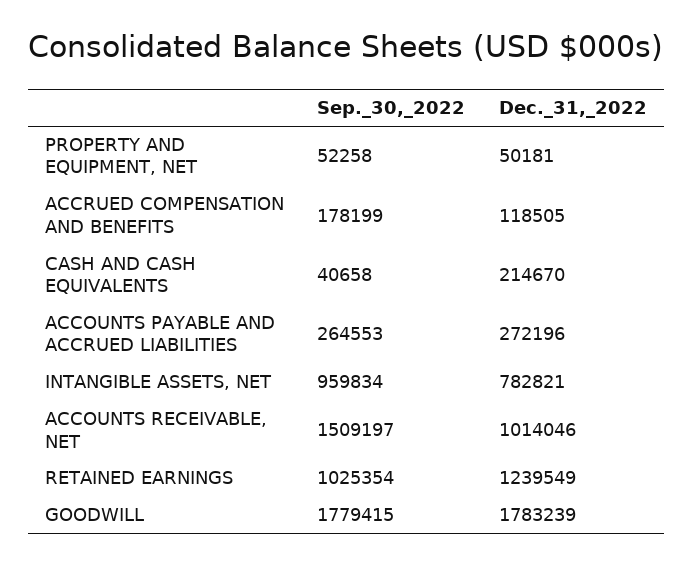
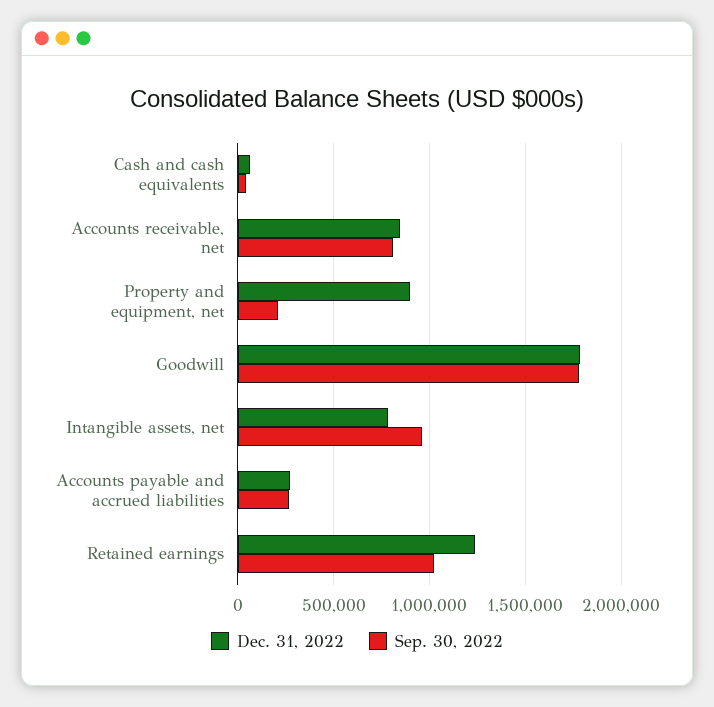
Sep._30,_2022, PROPERTY AND EQUIPMENT, NET: 52258 -> 200000
Dec._31,_2022, PROPERTY AND EQUIPMENT, NET: 50181 -> 900000
Sep._30,_2022, ACCRUED COMPENSATION AND BENEFITS: 178199 -> none
Dec._31,_2022, ACCRUED COMPENSATION AND BENEFITS: 118505 -> none
Dec._31,_2022, CASH AND CASH EQUIVALENTS: 214670 -> 50000
Sep._30,_2022, ACCOUNTS RECEIVABLE, NET: 1509197 -> 800000
Dec._31,_2022, ACCOUNTS RECEIVABLE, NET: 1014046 -> 850000

